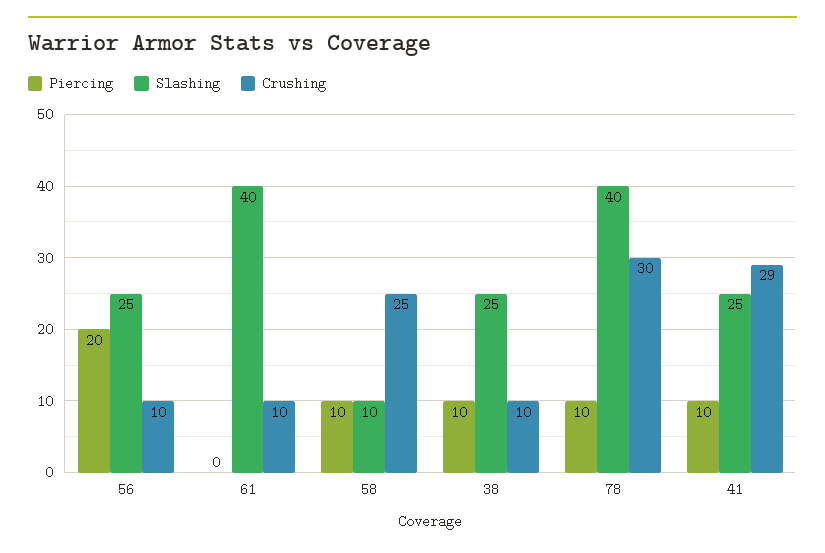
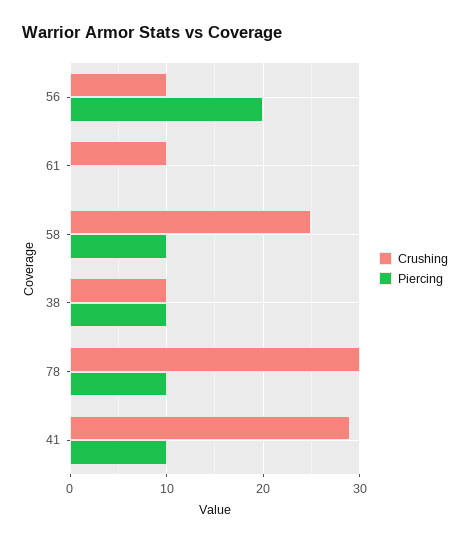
Slashing, 56: 25 -> none
Slashing, 61: 40 -> none
Slashing, 58: 10 -> none
Slashing, 38: 25 -> none
Slashing, 78: 40 -> none
Slashing, 41: 25 -> none

